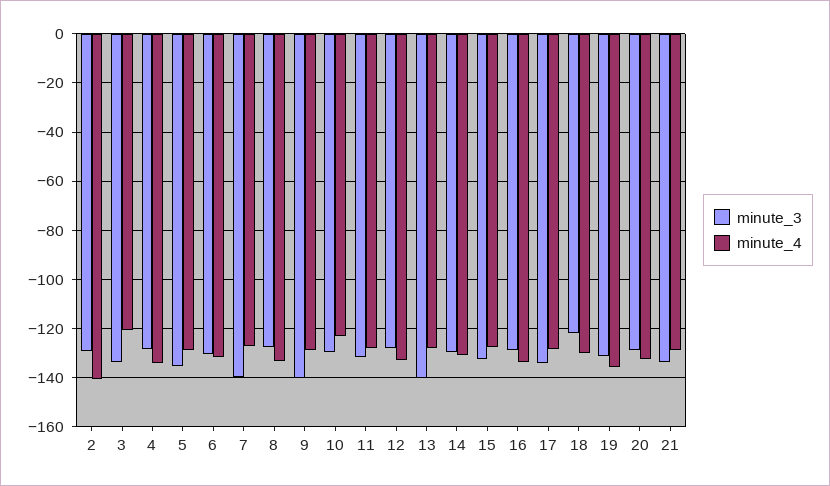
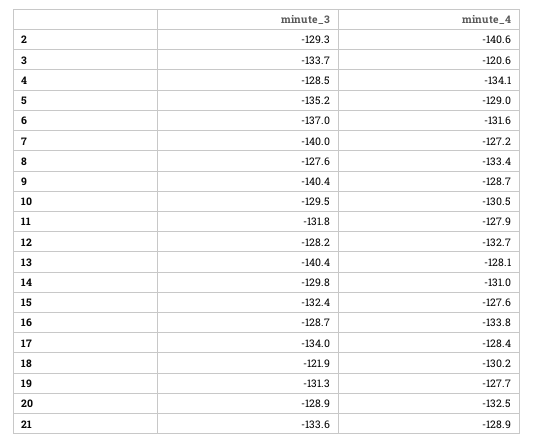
minute_3, 6: -130 -> -137
minute_4, 10: -122.5 -> -130.5
minute_4, 19: -135 -> -127.7

